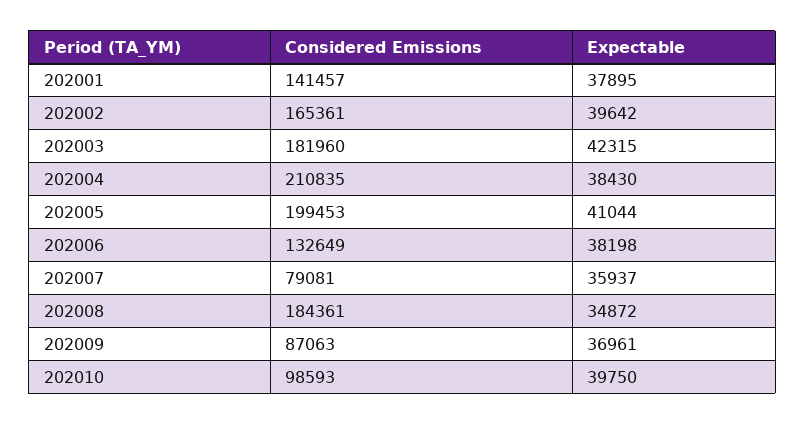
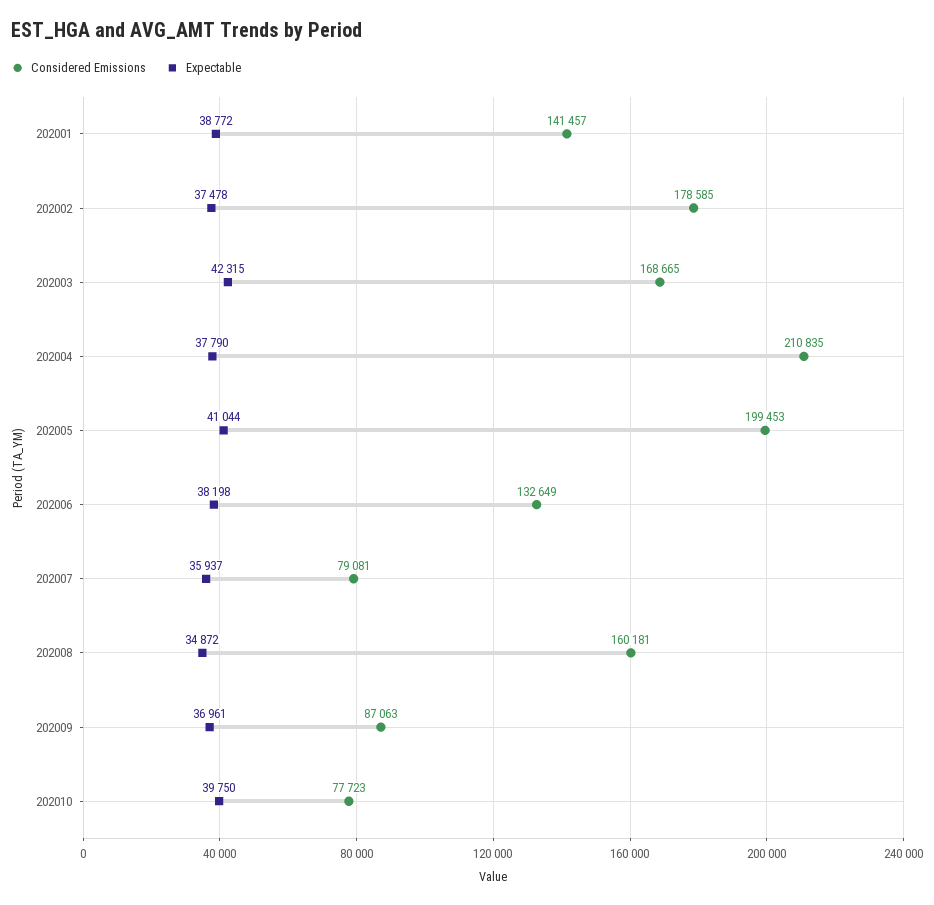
Expectable, 202001: 37895 -> 38772
Considered Emissions, 202002: 165361 -> 178585
Expectable, 202002: 39642 -> 37478
Considered Emissions, 202003: 181960 -> 168665
Expectable, 202004: 38430 -> 37790
Considered Emissions, 202008: 184361 -> 160181
Considered Emissions, 202010: 98593 -> 77723

